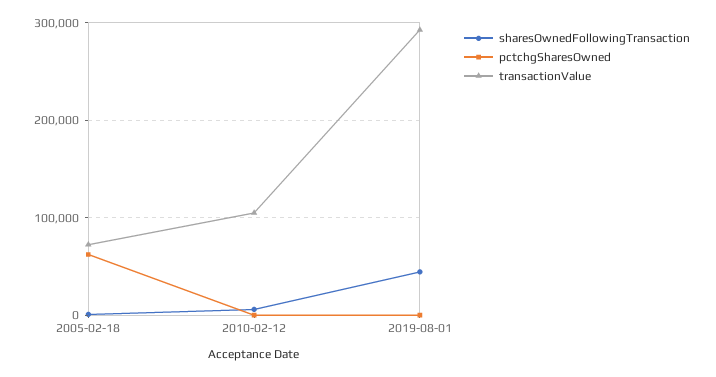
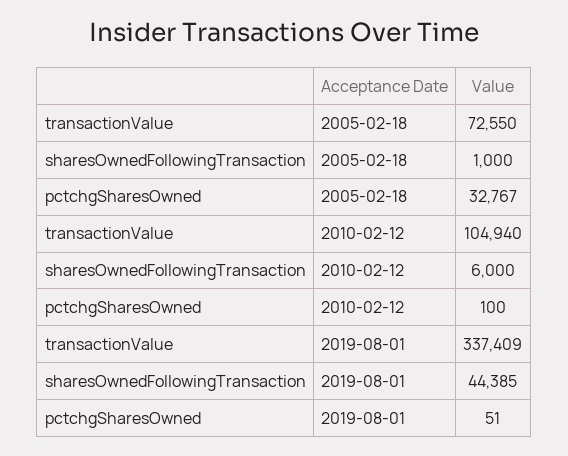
pctchgSharesOwned, 2005-02-18: 60000 -> 32767
transactionValue, 2019-08-01: 290000 -> 337409

